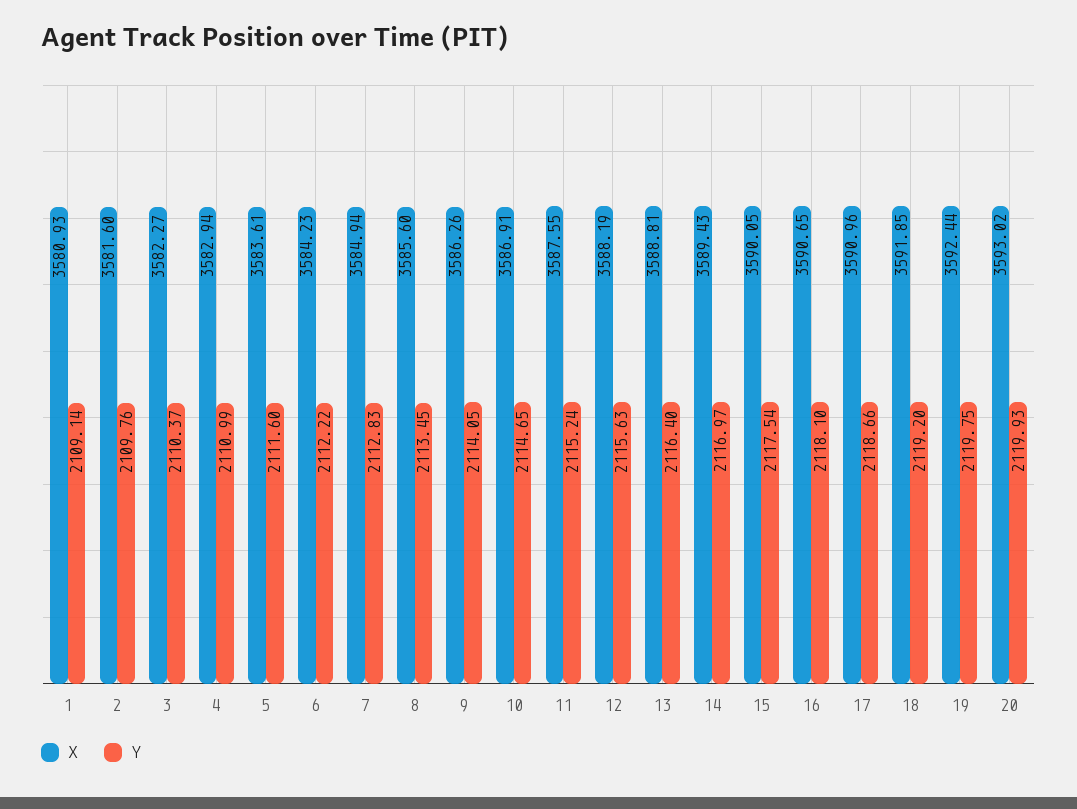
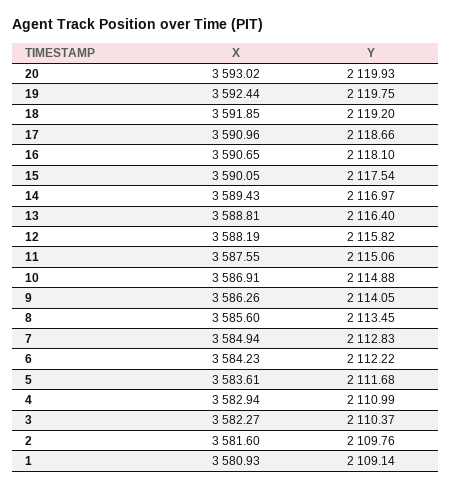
Y, 5: 2111.6 -> 2111.68
Y, 10: 2114.65 -> 2114.88
Y, 11: 2115.24 -> 2115.06
Y, 12: 2115.63 -> 2115.82

